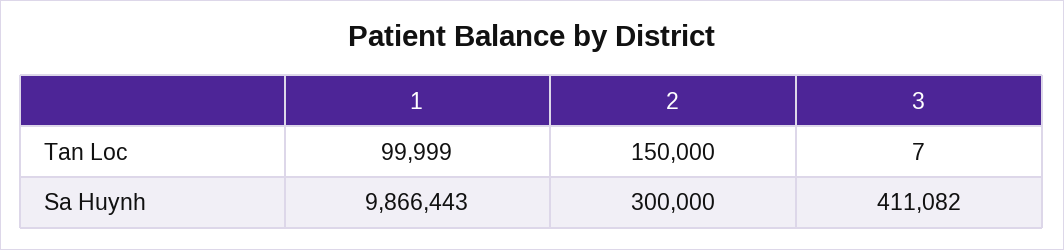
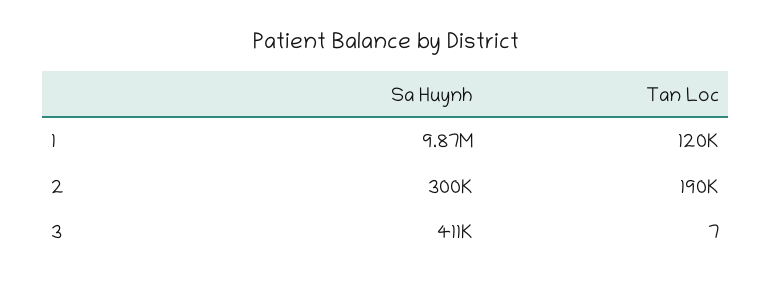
1, Tan Loc: 99999 -> 120000
2, Tan Loc: 150000 -> 190000

